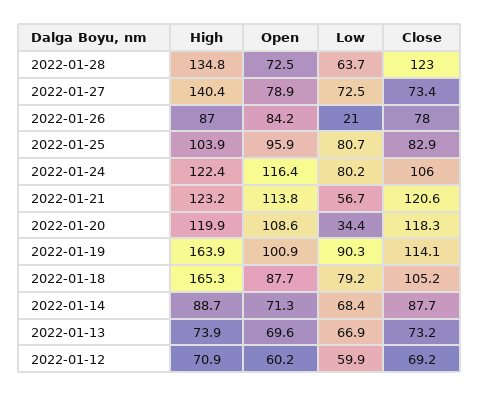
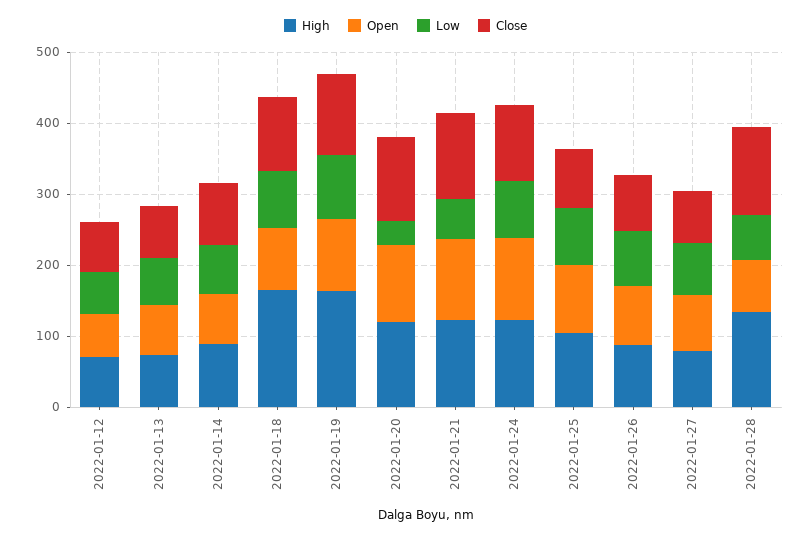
High, 2022-01-27: 140.4 -> 80
Low, 2022-01-26: 21 -> 80

